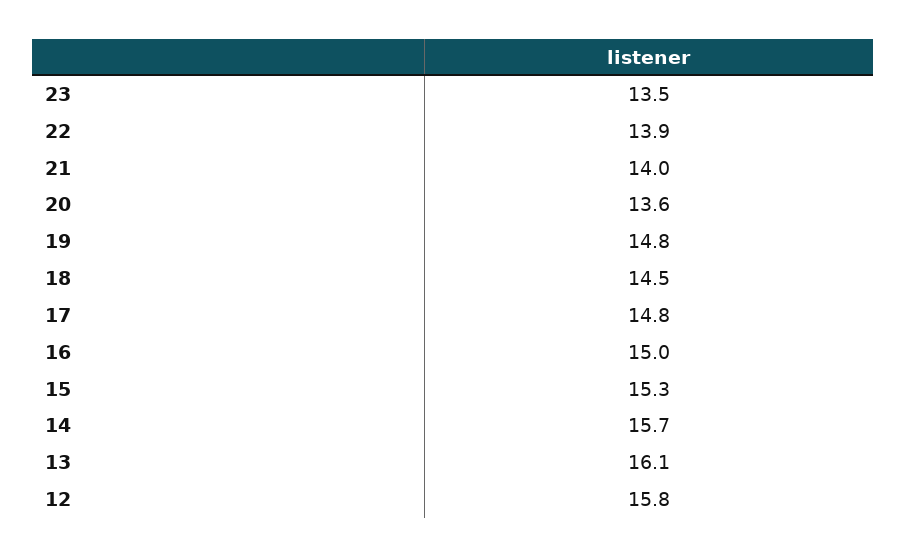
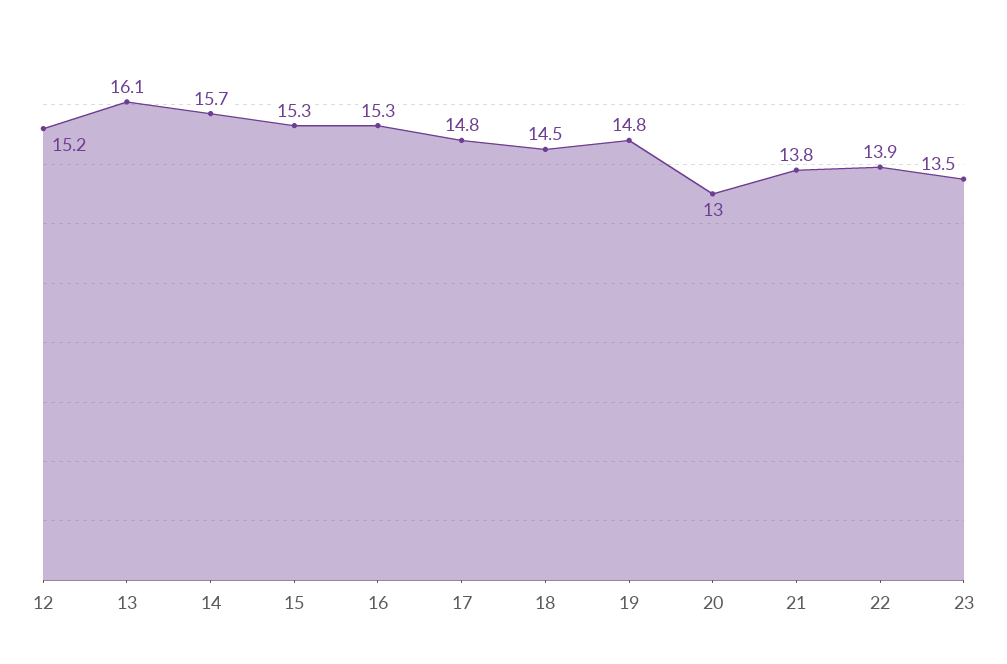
21: 14 -> 13.8
20: 13.6 -> 13
16: 15 -> 15.3
12: 15.8 -> 15.2

